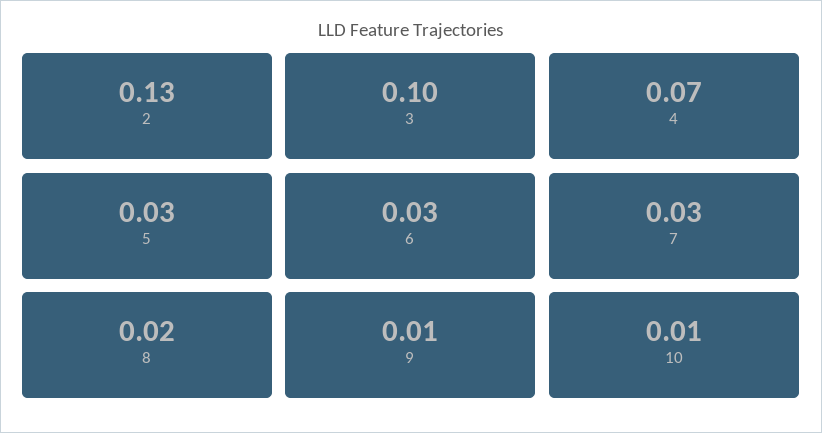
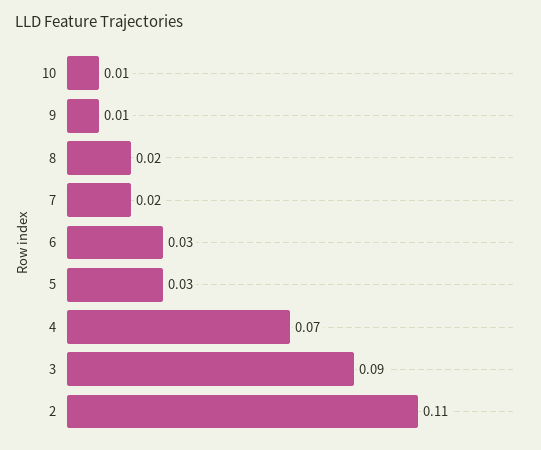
2: 0.13 -> 0.11
3: 0.1 -> 0.09
7: 0.03 -> 0.02

